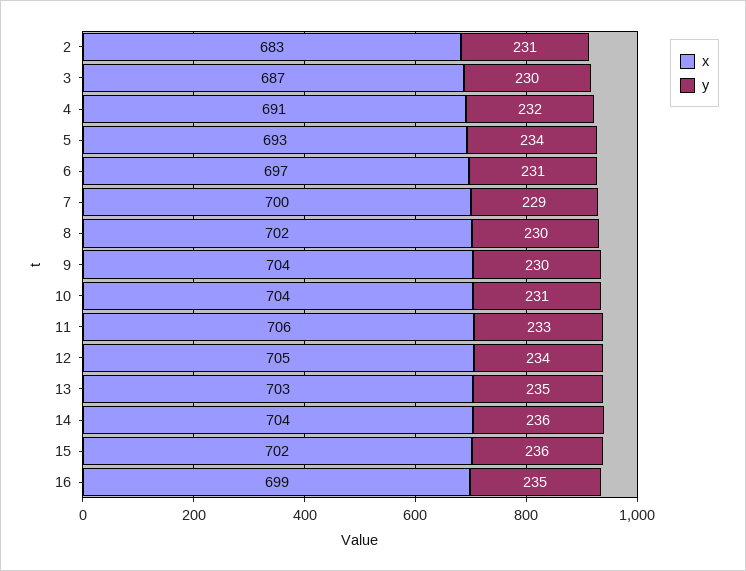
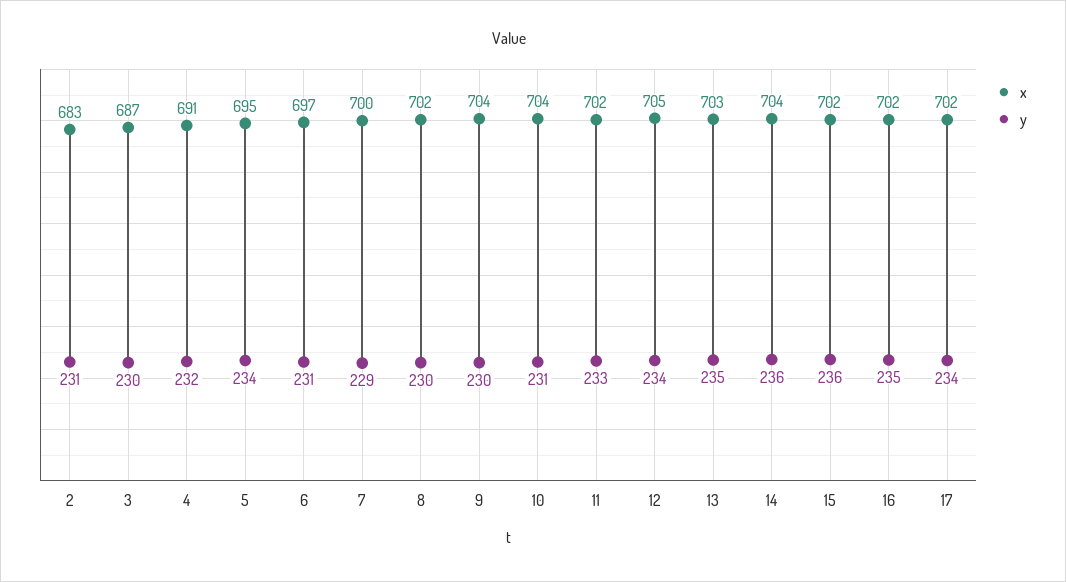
x, 5: 693 -> 695
x, 11: 706 -> 702
x, 16: 699 -> 702
x, 17: none -> 702
y, 17: none -> 234

